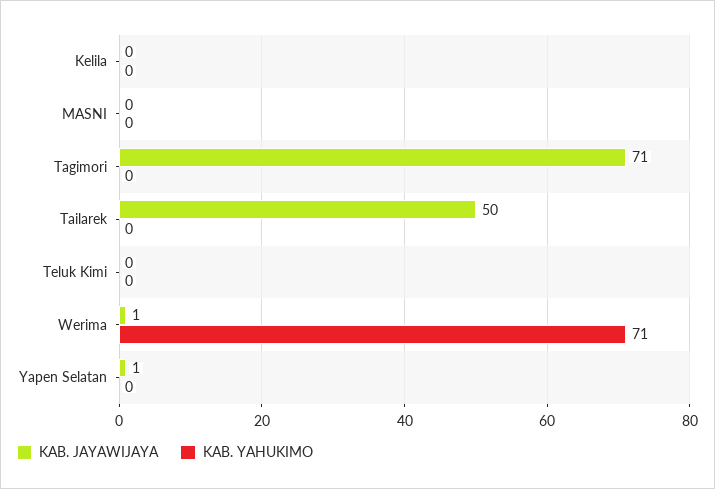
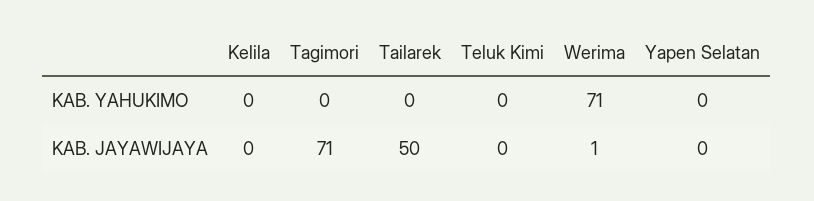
KAB. JAYAWIJAYA, MASNI: 0 -> none
KAB. YAHUKIMO, MASNI: 0 -> none
KAB. JAYAWIJAYA, Yapen Selatan: 1 -> 0

